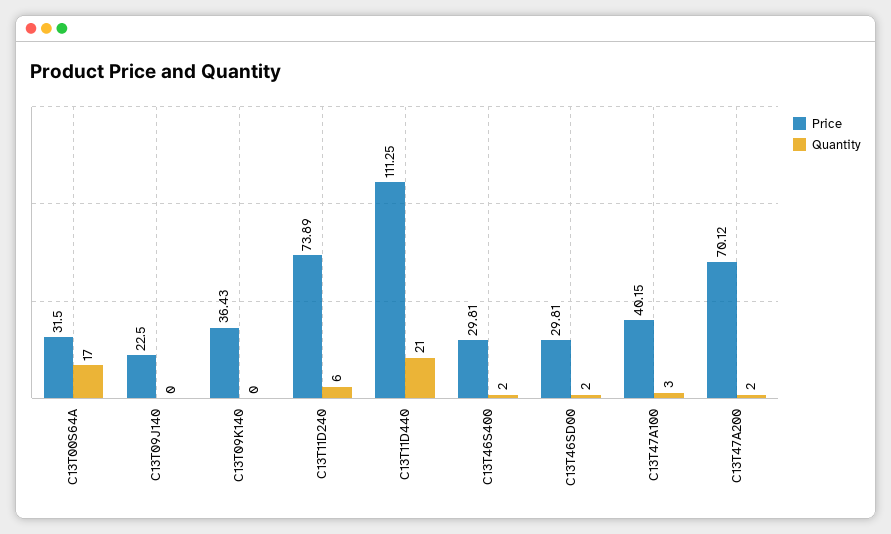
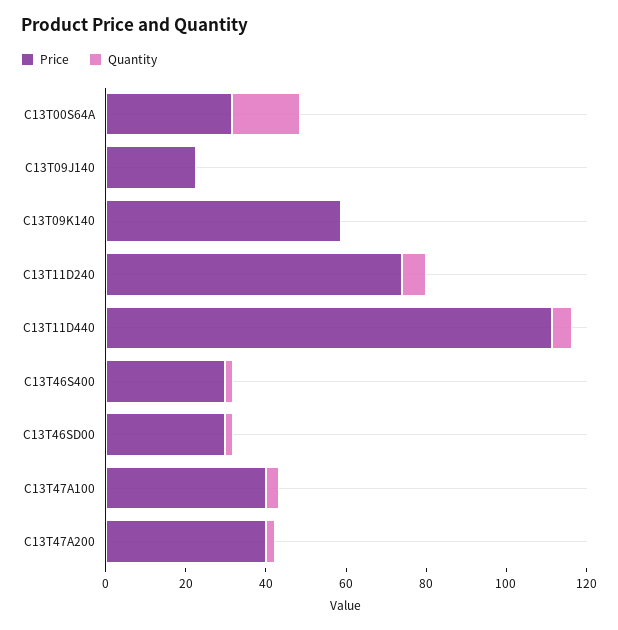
Price, C13T09K140: 36.43 -> 60
Quantity, C13T11D440: 21 -> 5
Price, C13T47A200: 70.12 -> 40

